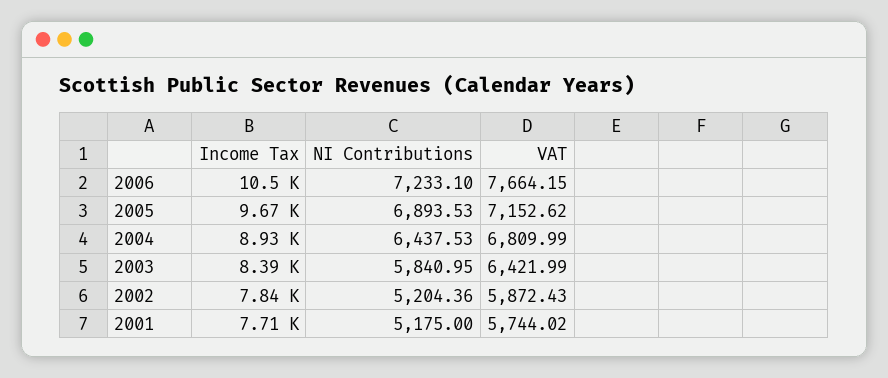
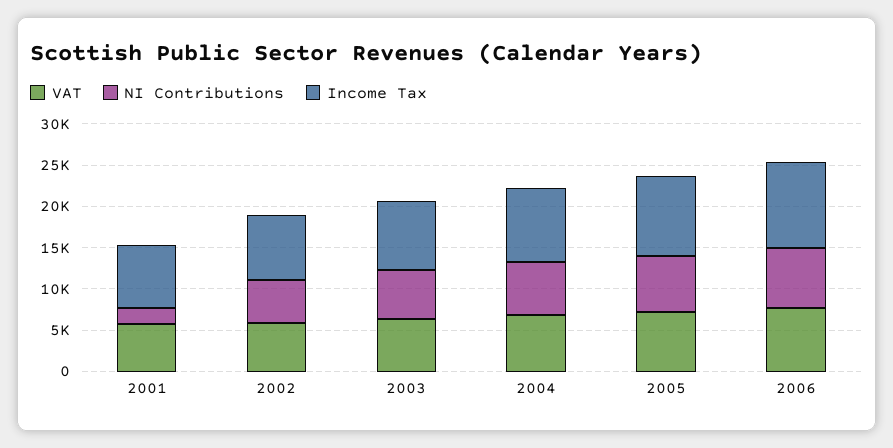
NI Contributions, 2001: 5175 -> 2000

